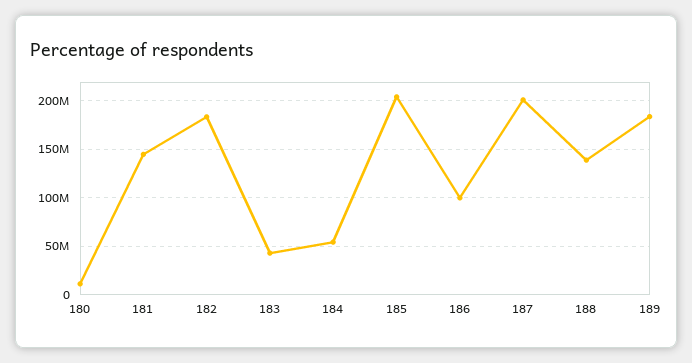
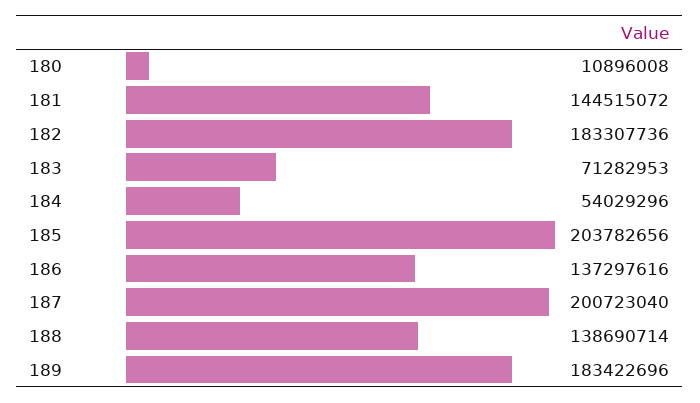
183: 40000000 -> 71282953
186: 100000000 -> 137297616

